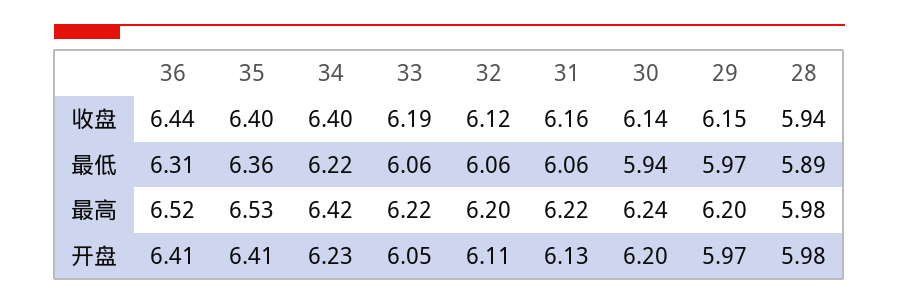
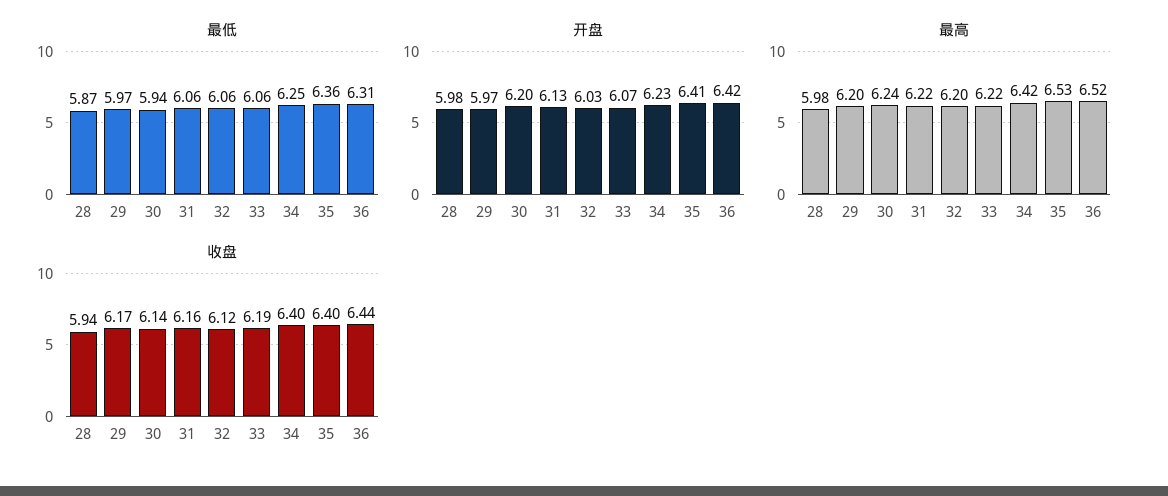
收盘, 29: 6.15 -> 6.17
最低, 34: 6.22 -> 6.25
最低, 28: 5.89 -> 5.87
开盘, 36: 6.41 -> 6.42
开盘, 33: 6.05 -> 6.07
开盘, 32: 6.11 -> 6.03

